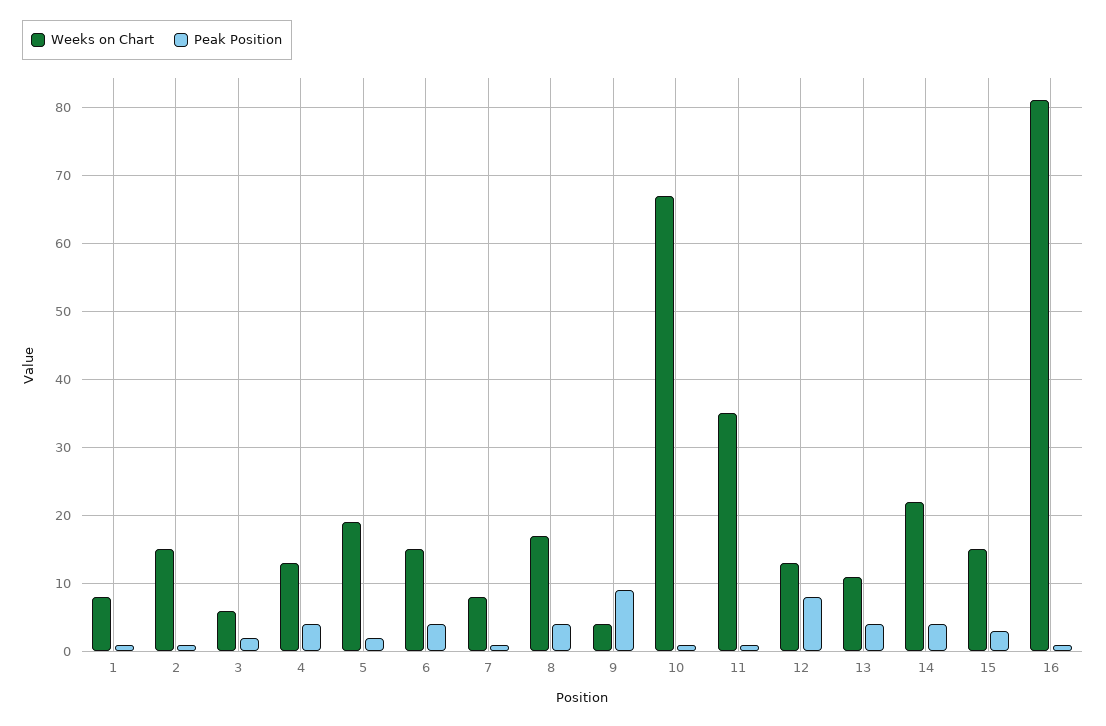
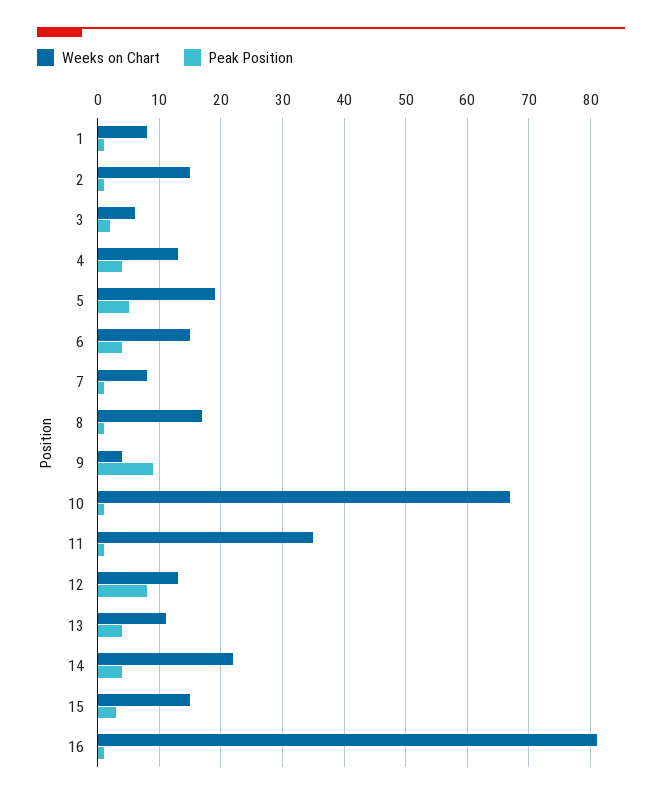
Peak Position, 5: 2 -> 5
Peak Position, 8: 4 -> 1

